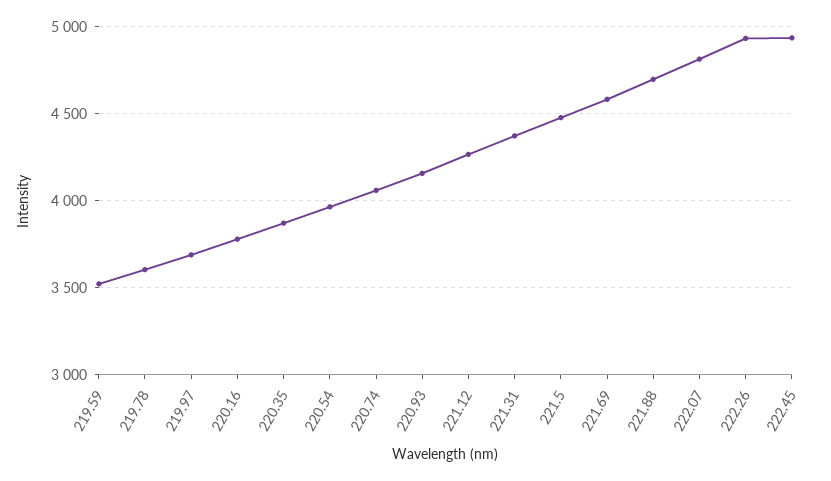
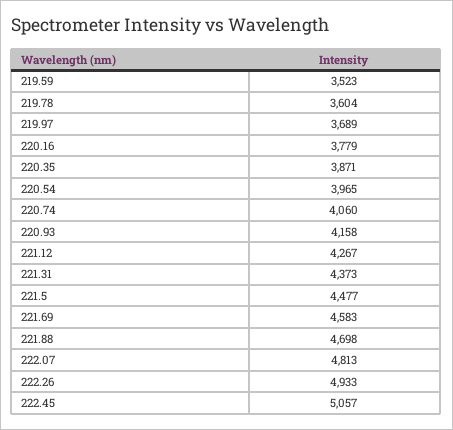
222.45: 4950 -> 5057

